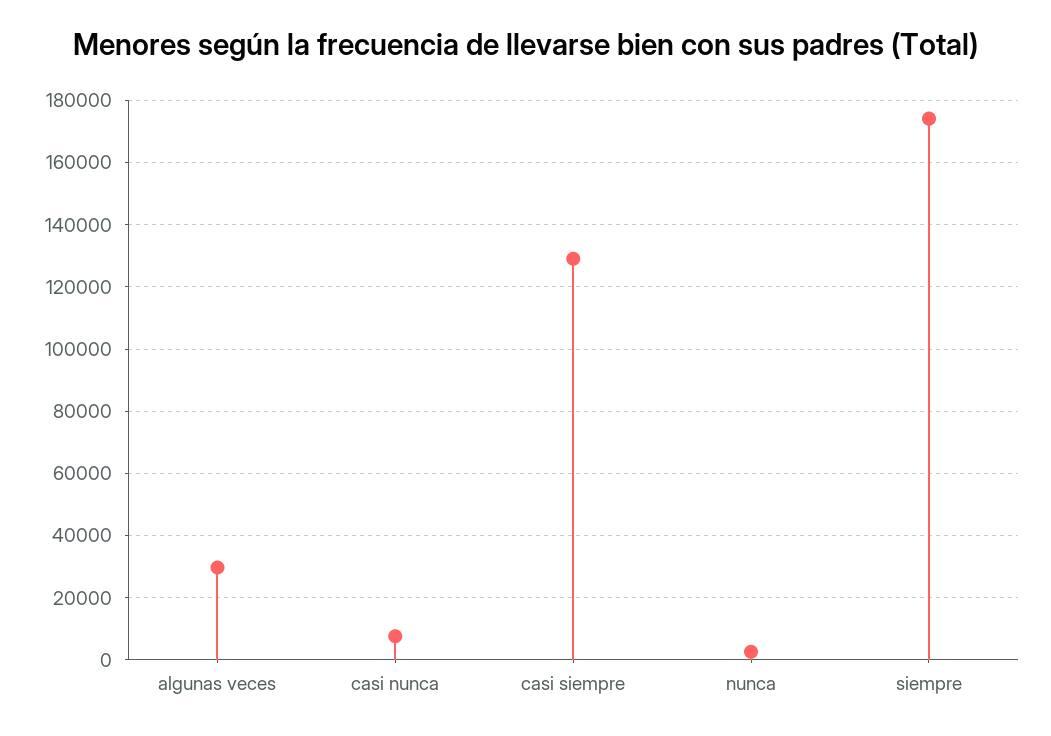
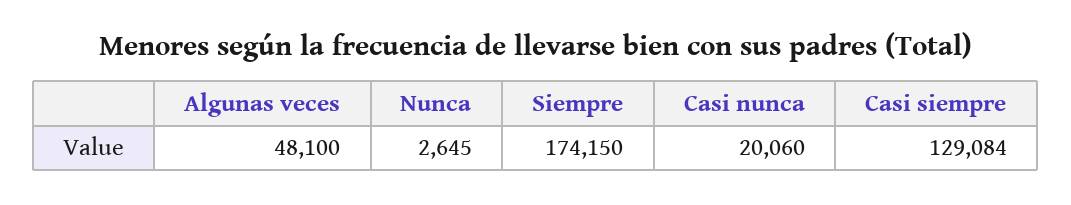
algunas veces: 30000 -> 48100
casi nunca: 8000 -> 20060

